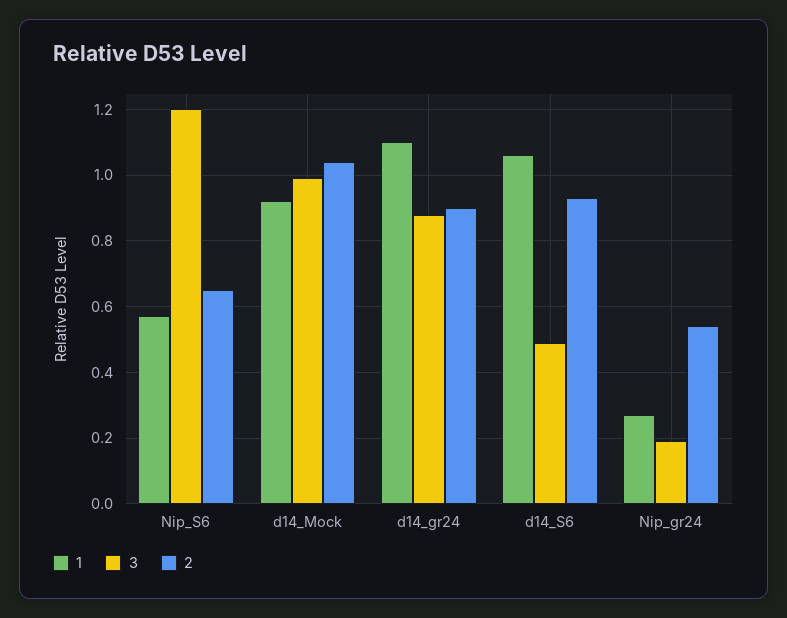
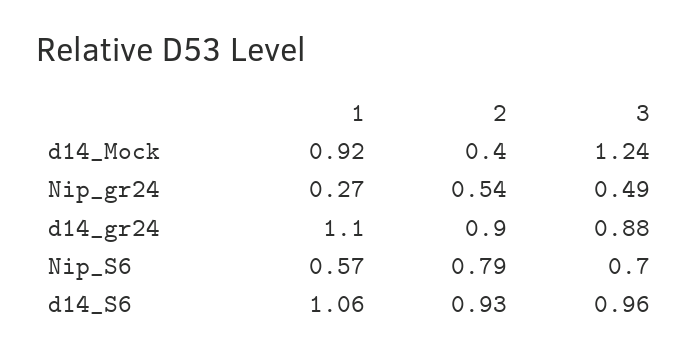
3, Nip_S6: 1.2 -> 0.7
2, Nip_S6: 0.65 -> 0.79
3, d14_Mock: 1 -> 1.24
2, d14_Mock: 1.05 -> 0.4
3, d14_S6: 0.5 -> 0.96
3, Nip_gr24: 0.2 -> 0.49

